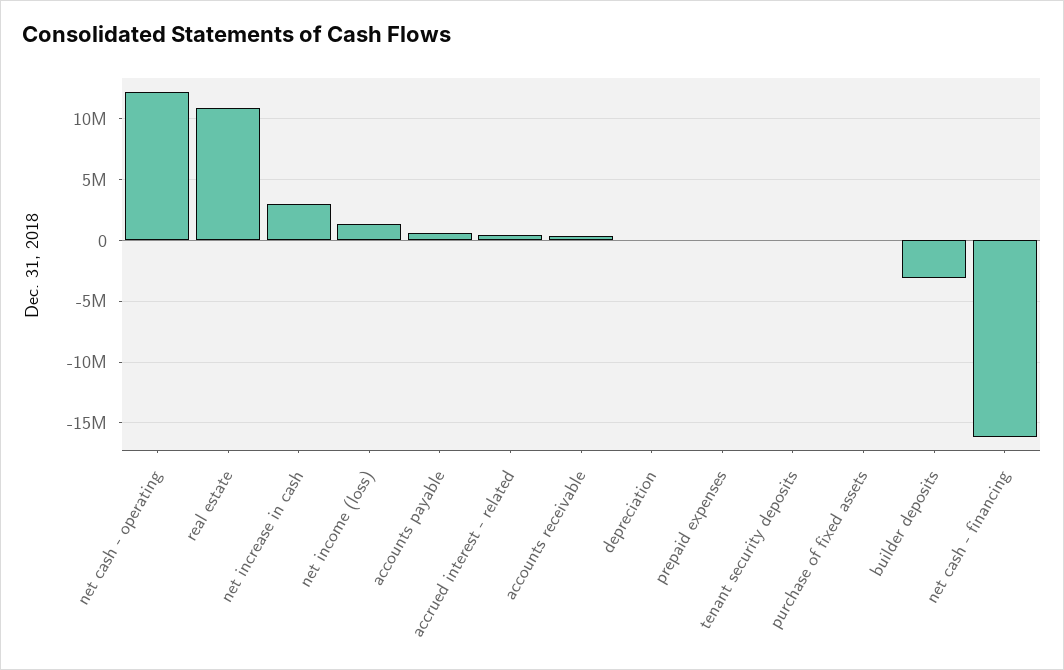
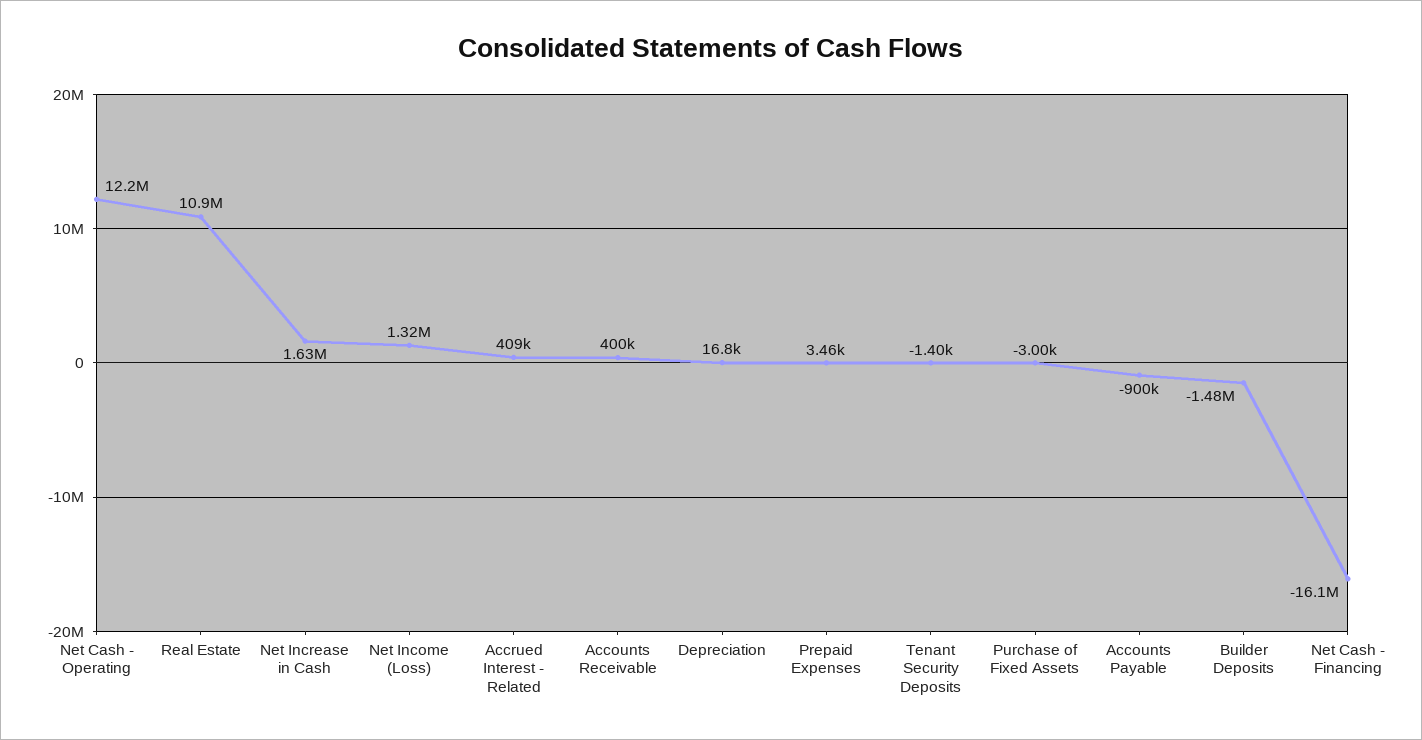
net increase in cash: 3000000 -> 1630000
accounts payable: 500000 -> -900000
builder deposits: -3000000 -> -1480000

